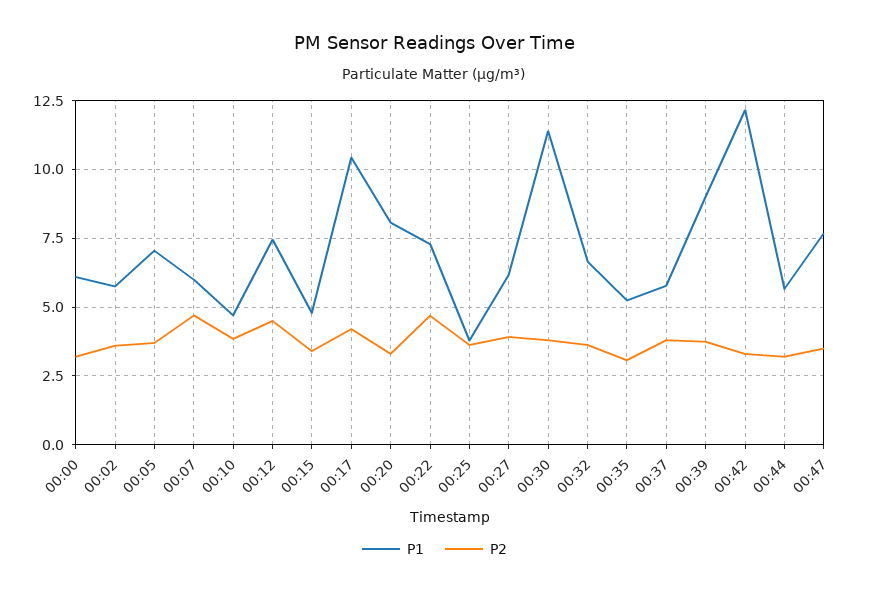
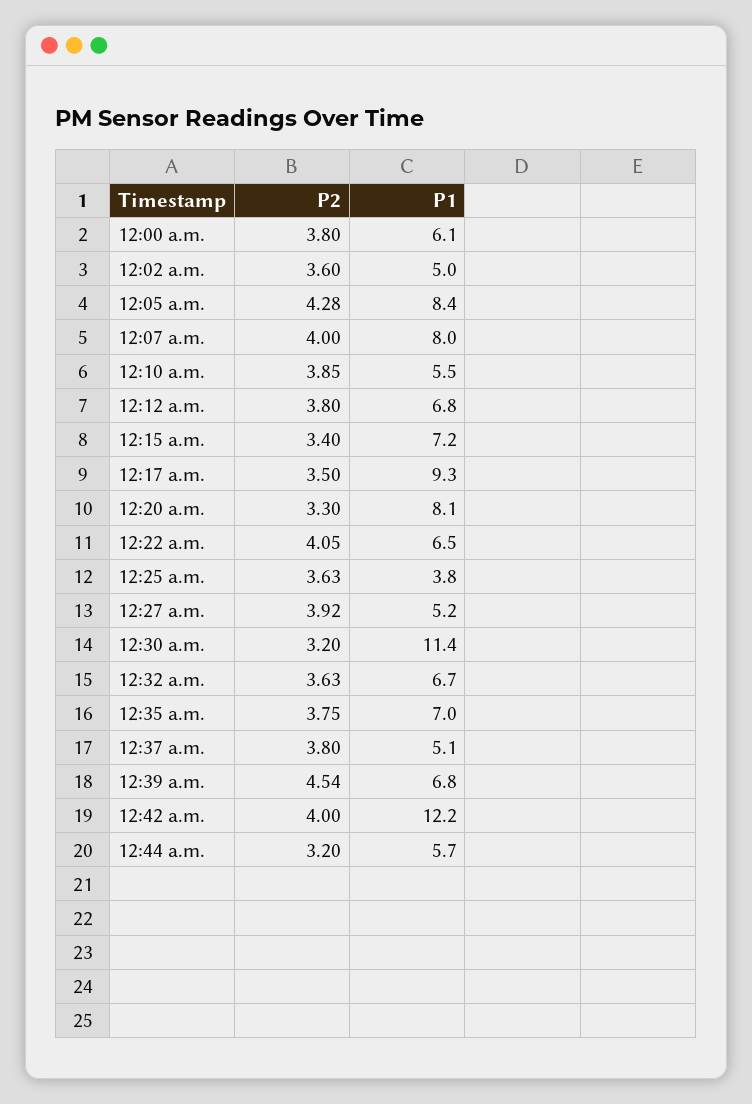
P2, 00:00: 3.25 -> 3.8
P1, 00:02: 5.75 -> 5
P1, 00:05: 7 -> 8.4
P2, 00:05: 3.75 -> 4.28
P1, 00:07: 6 -> 8
P2, 00:07: 4.75 -> 4
P1, 00:10: 4.75 -> 5.5
P1, 00:12: 7.5 -> 6.8
P2, 00:12: 4.5 -> 3.8
P1, 00:15: 4.75 -> 7.2
P1, 00:17: 10.5 -> 9.3
P2, 00:17: 4.25 -> 3.5
P1, 00:22: 7.25 -> 6.5
P2, 00:22: 4.75 -> 4.05
P1, 00:27: 6.25 -> 5.2
P2, 00:30: 3.75 -> 3.2
P1, 00:35: 5.25 -> 7
P2, 00:35: 3 -> 3.75
P1, 00:37: 5.75 -> 5.1
P1, 00:39: 9 -> 6.8
P2, 00:39: 3.75 -> 4.54
P2, 00:42: 3.25 -> 4
P1, 00:47: 7.75 -> none
P2, 00:47: 3.5 -> none

